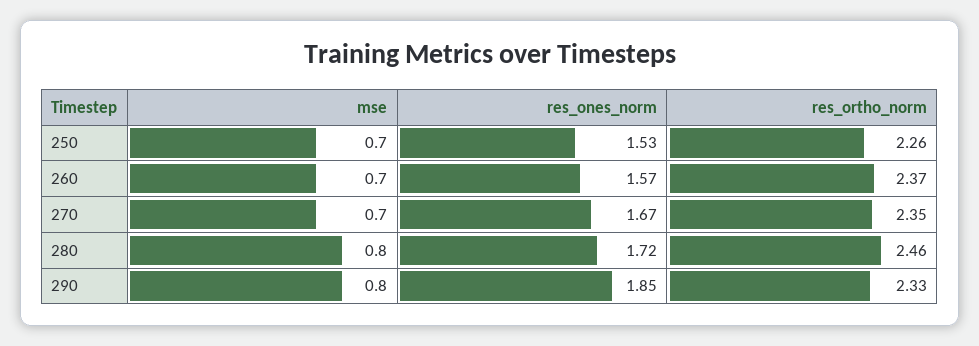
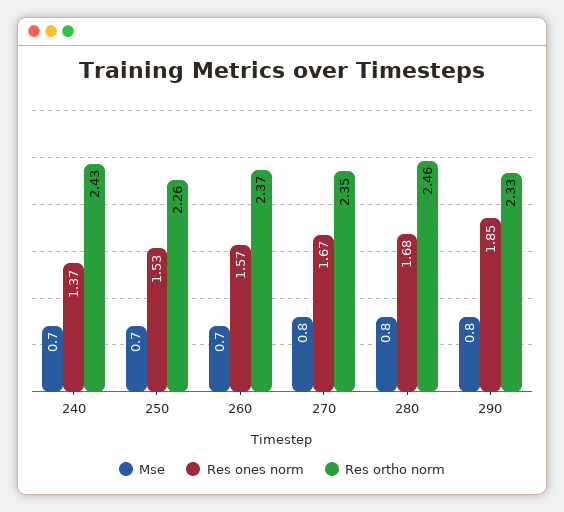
mse, 270: 0.7 -> 0.8
res_ones_norm, 280: 1.72 -> 1.68
mse, 240: none -> 0.7
res_ones_norm, 240: none -> 1.37
res_ortho_norm, 240: none -> 2.43

